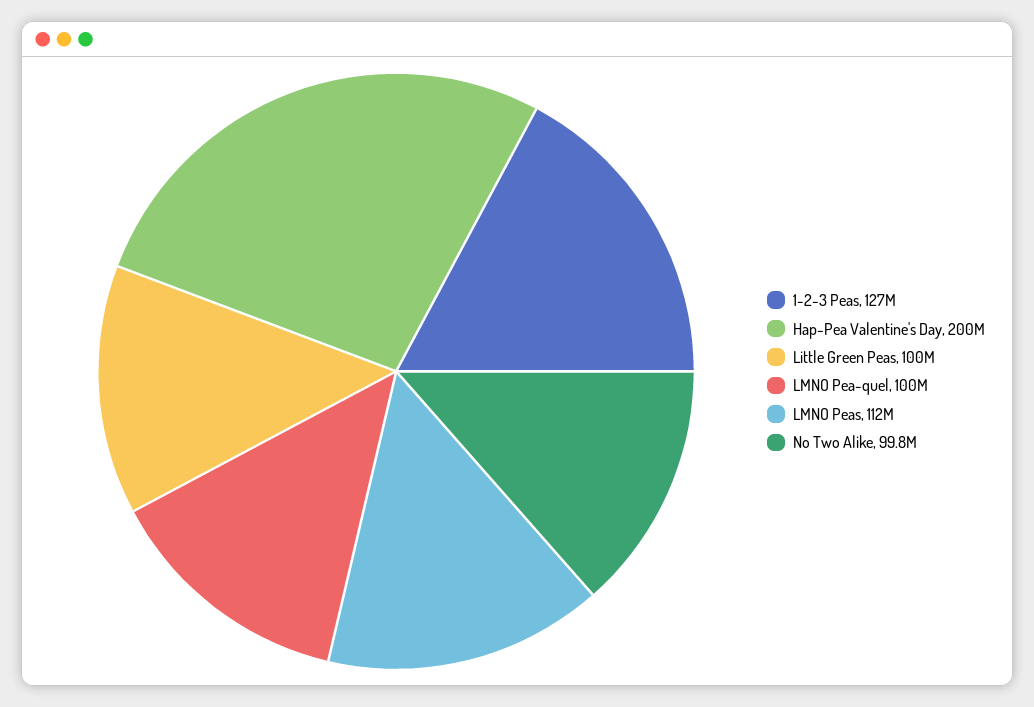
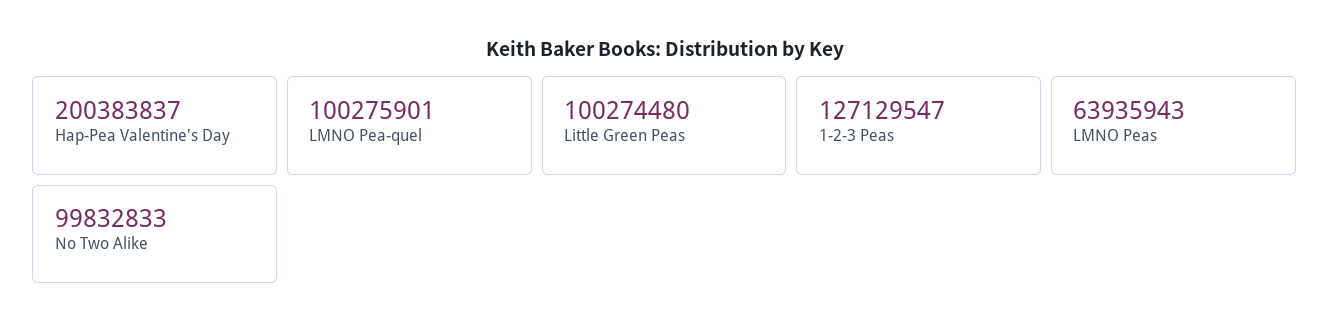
LMNO Peas: 112000000 -> 63935943

